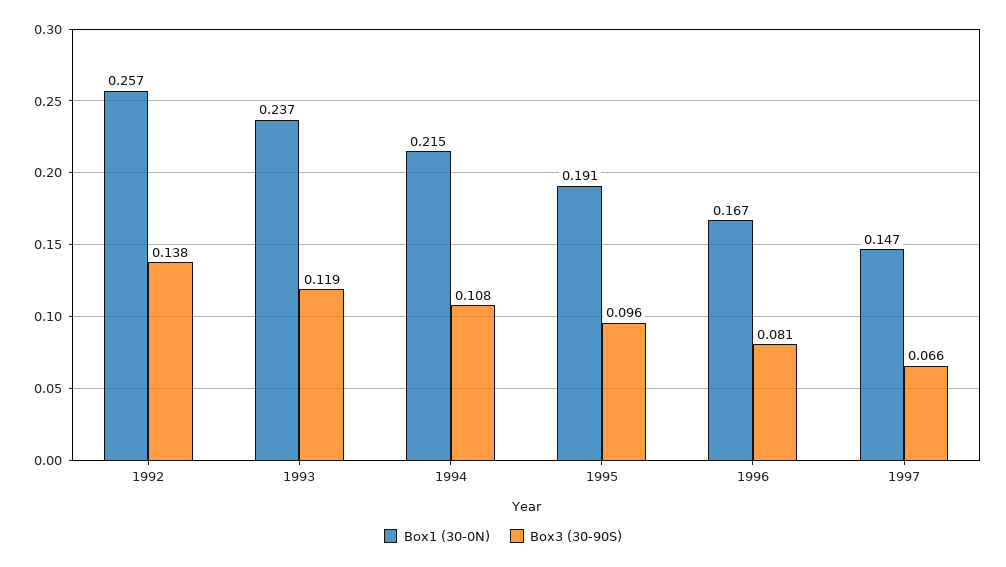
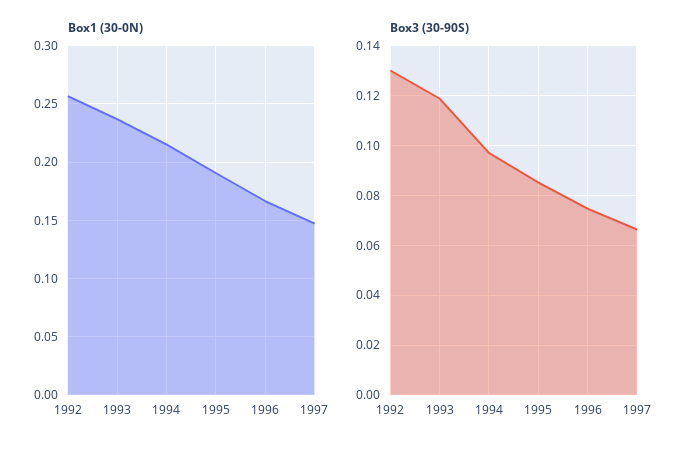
Box3 (30-90S), 1992: 0.138 -> 0.13
Box3 (30-90S), 1994: 0.108 -> 0.0975
Box3 (30-90S), 1995: 0.096 -> 0.085
Box3 (30-90S), 1996: 0.081 -> 0.075

